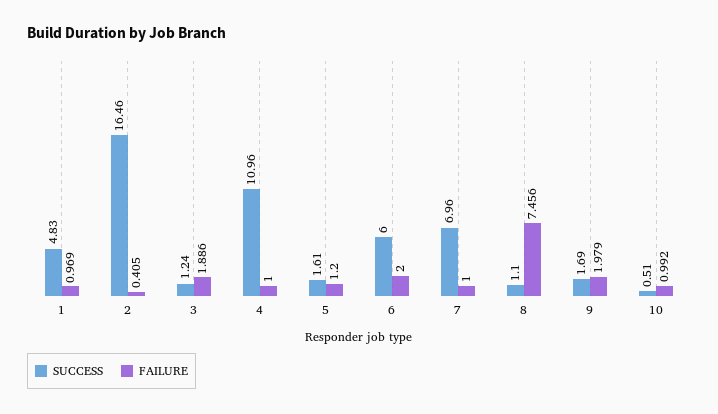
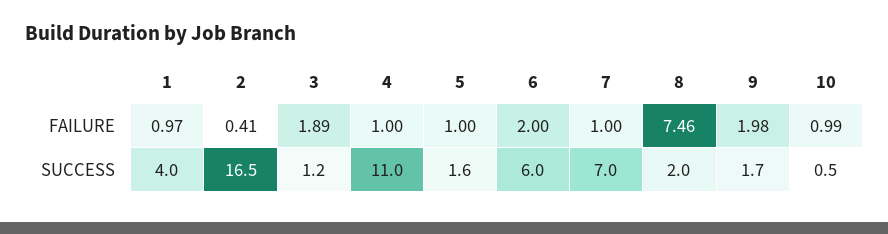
SUCCESS, 1: 4.83 -> 4
FAILURE, 5: 1.2 -> 1
SUCCESS, 8: 1.1 -> 2

